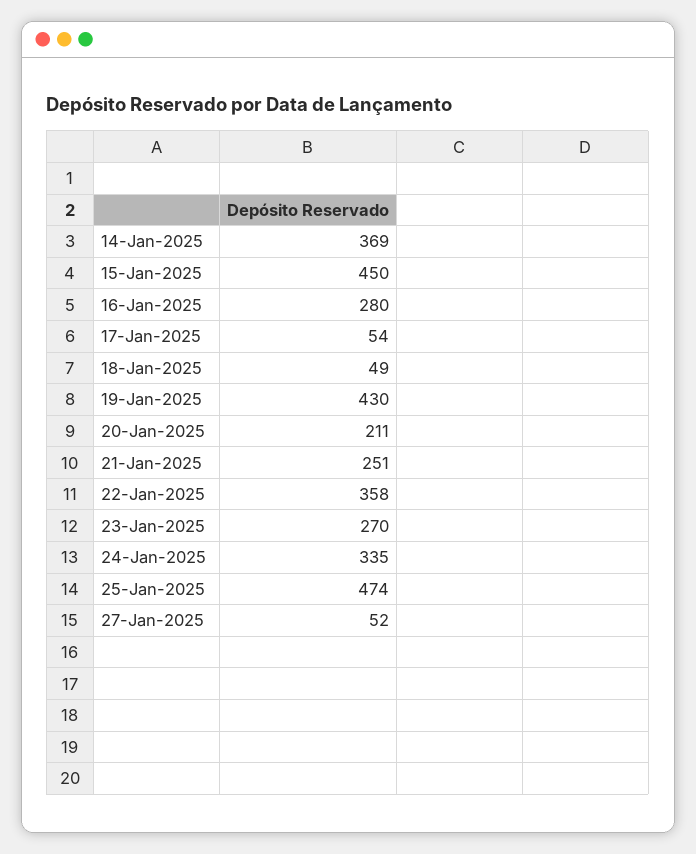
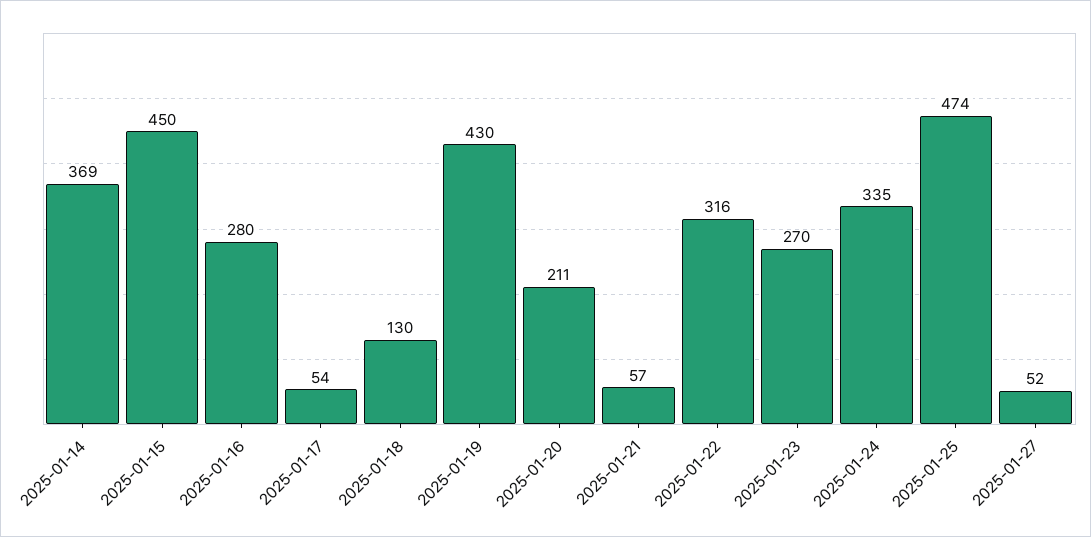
18-Jan-2025: 49 -> 130
21-Jan-2025: 251 -> 57
22-Jan-2025: 358 -> 316

